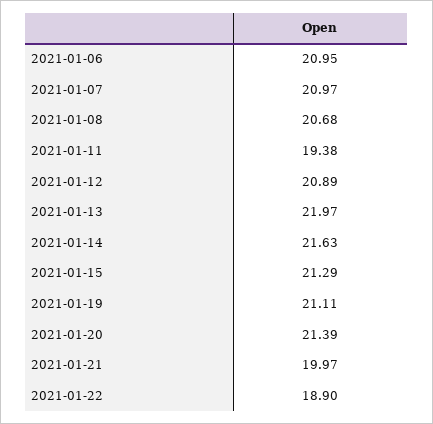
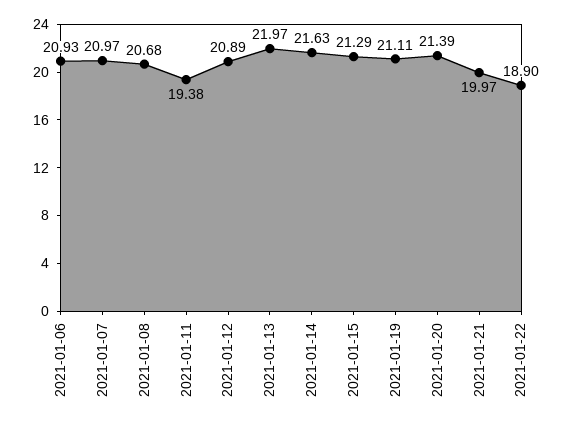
2021-01-06: 20.95 -> 20.93

